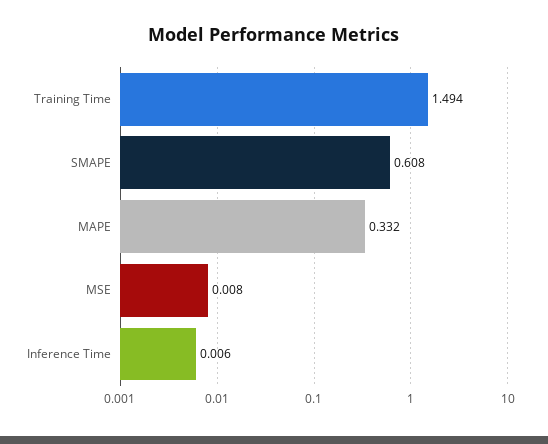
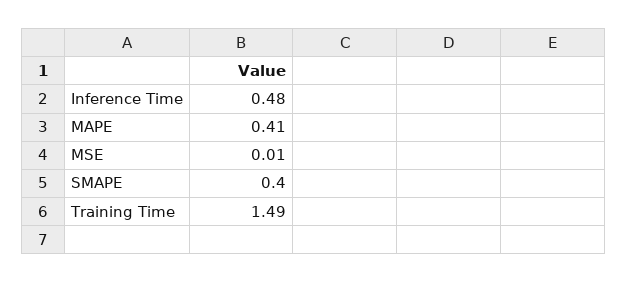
SMAPE: 0.608 -> 0.4
MAPE: 0.332 -> 0.41
Inference Time: 0.006 -> 0.48

